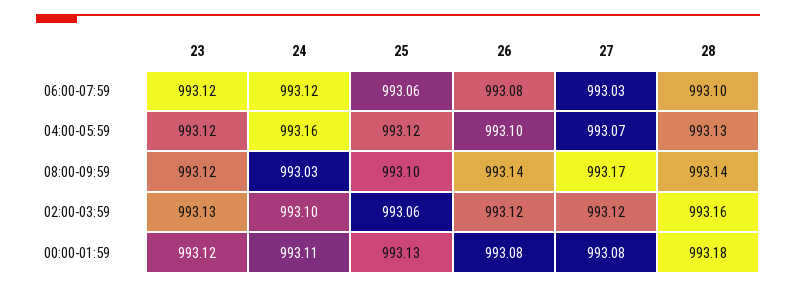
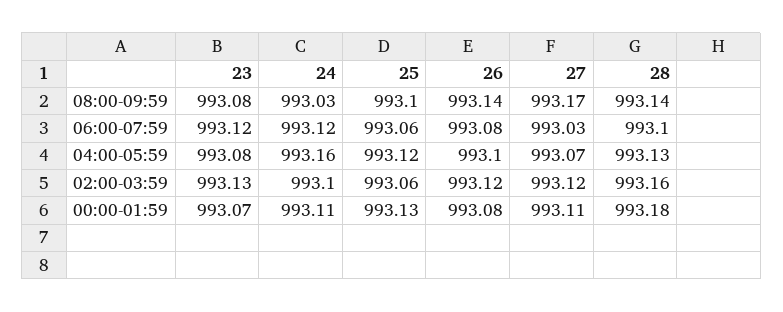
23, 04:00-05:59: 993.12 -> 993.08
23, 08:00-09:59: 993.12 -> 993.08
23, 00:00-01:59: 993.12 -> 993.07
27, 00:00-01:59: 993.08 -> 993.11

